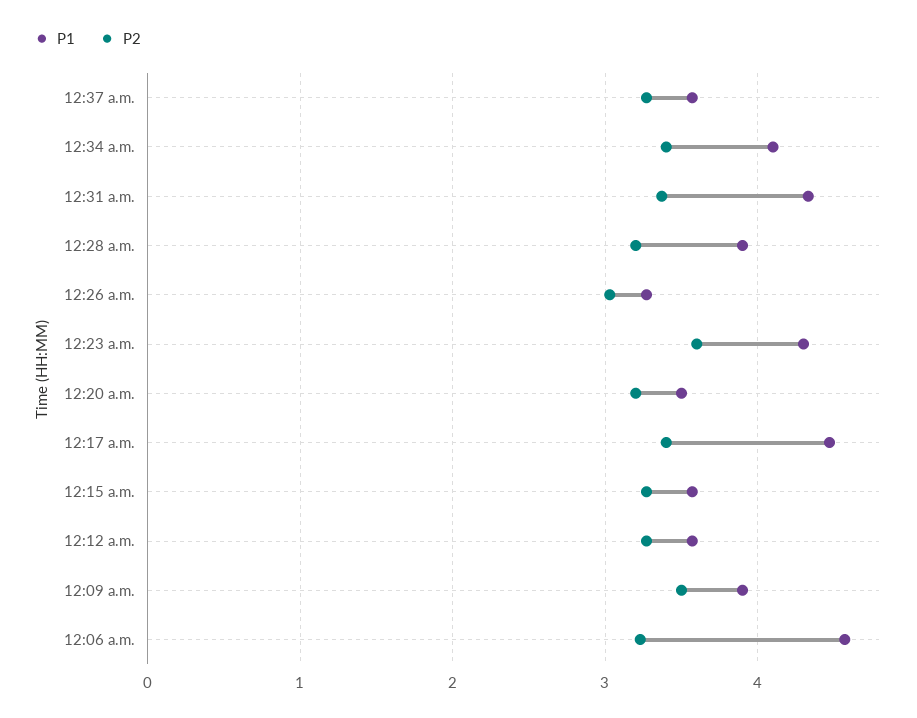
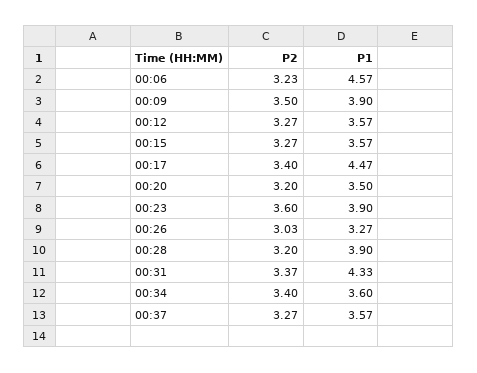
P1, 12:34 a.m.: 4.1 -> 3.6
P1, 12:23 a.m.: 4.3 -> 3.9

